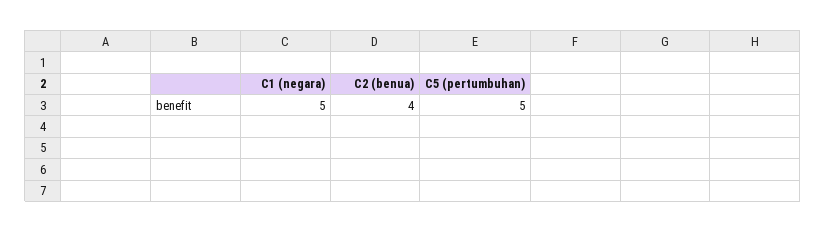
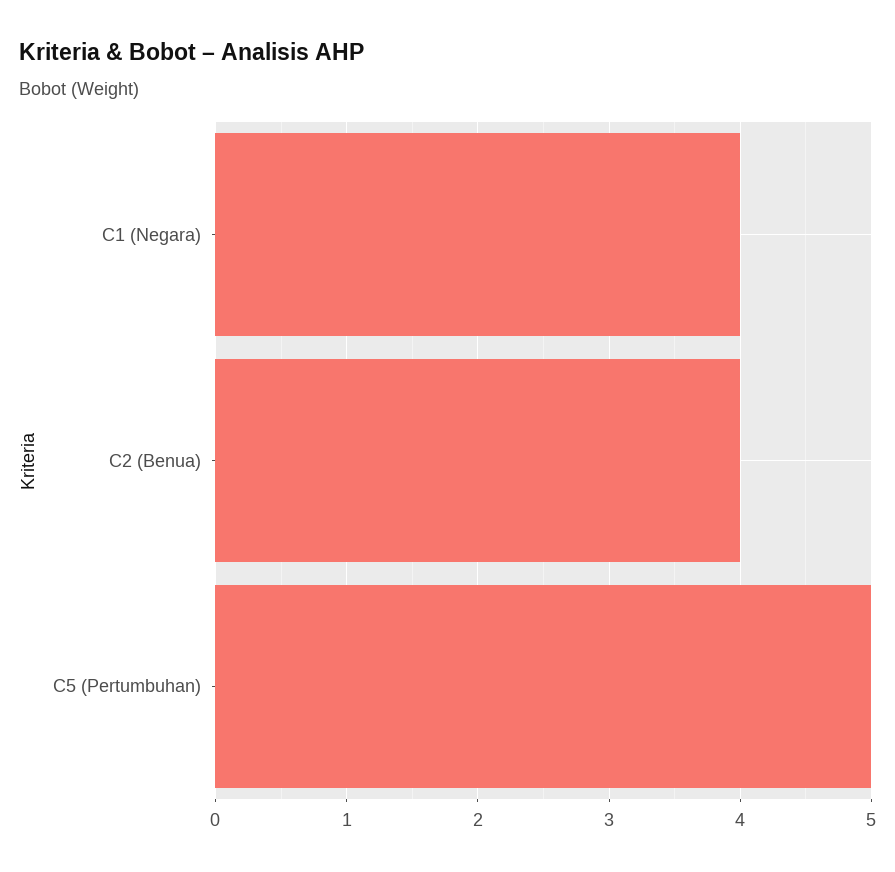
C1 (negara): 5 -> 4

